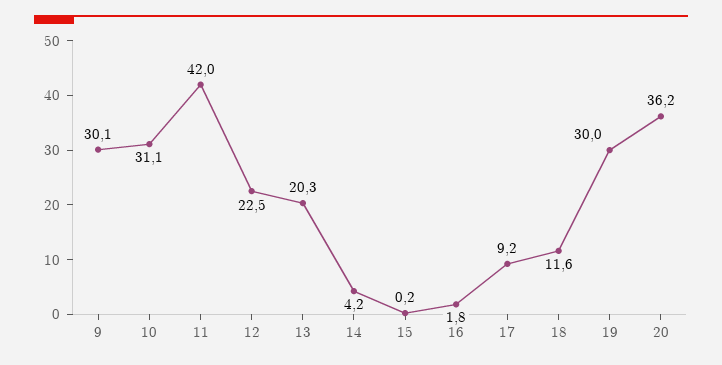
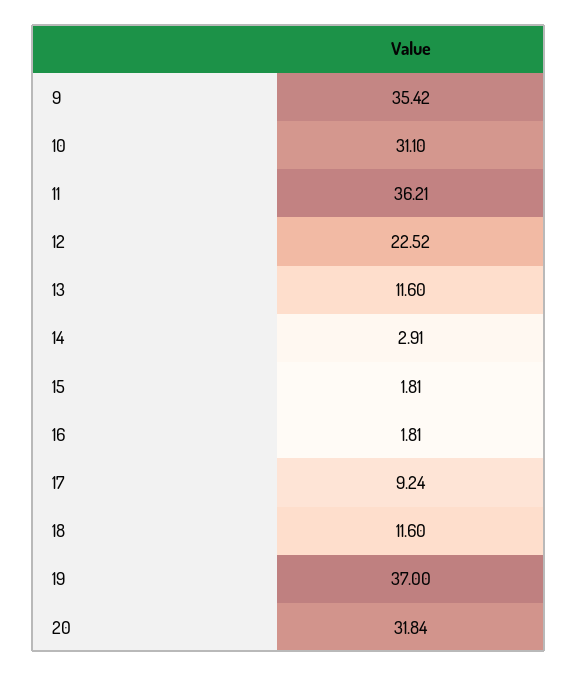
9: 30.1 -> 35.42
11: 42 -> 36.21
13: 20.3 -> 11.6
14: 4.2 -> 2.91
15: 0.2 -> 1.81
19: 30 -> 37
20: 36.2 -> 31.84

